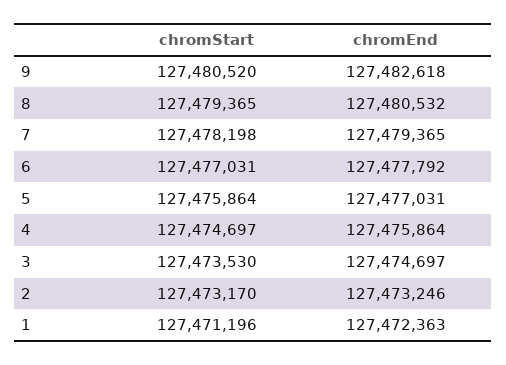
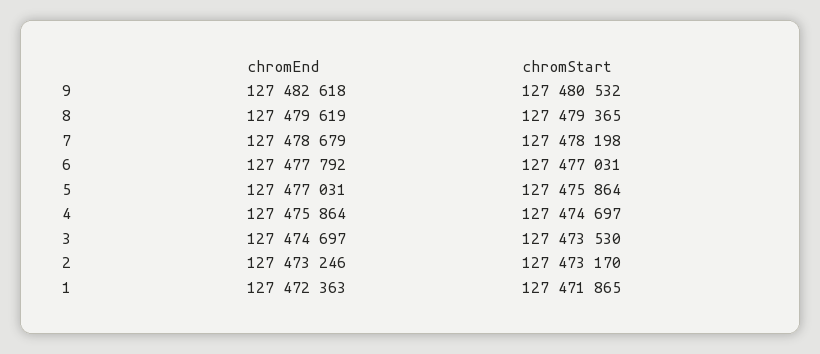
chromStart, 9: 127480520 -> 127480532
chromEnd, 8: 127480532 -> 127479619
chromEnd, 7: 127479365 -> 127478679
chromStart, 1: 127471196 -> 127471865

